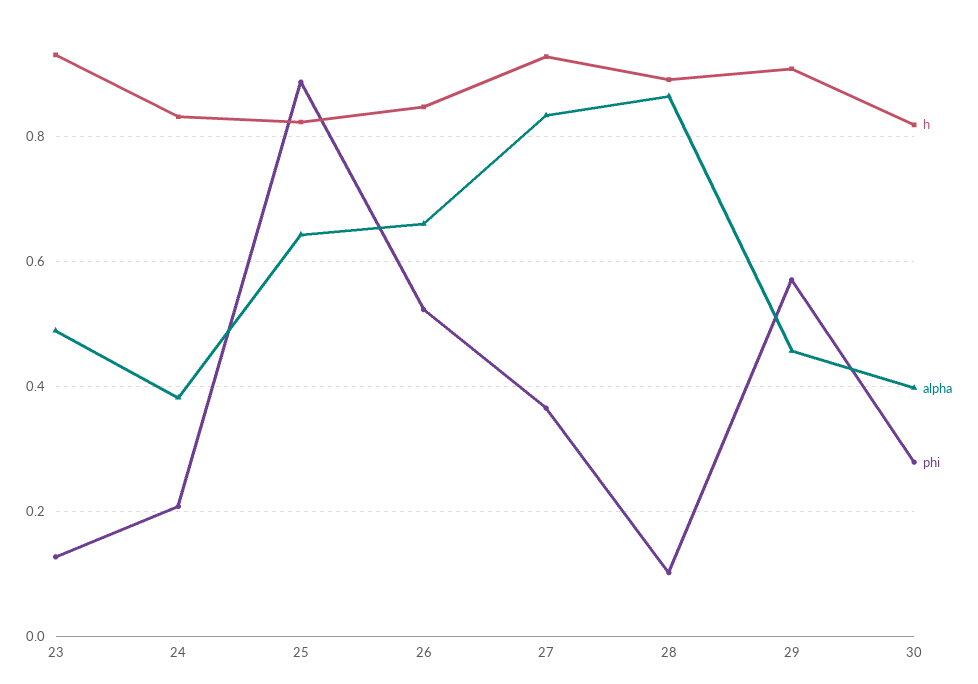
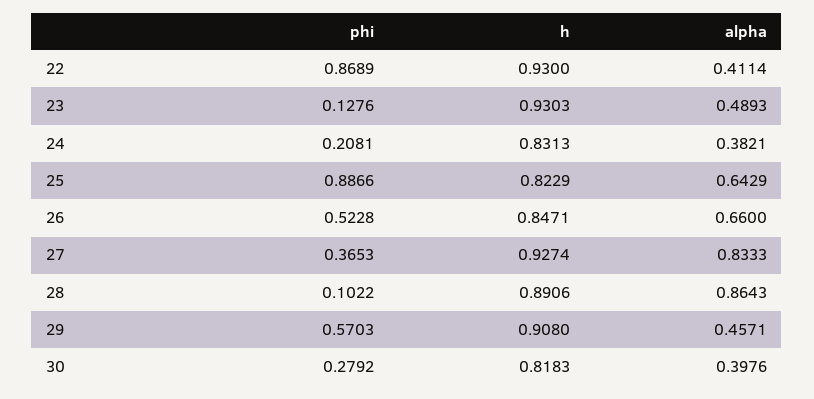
phi, 22: none -> 0.8689
h, 22: none -> 0.93
alpha, 22: none -> 0.4114

